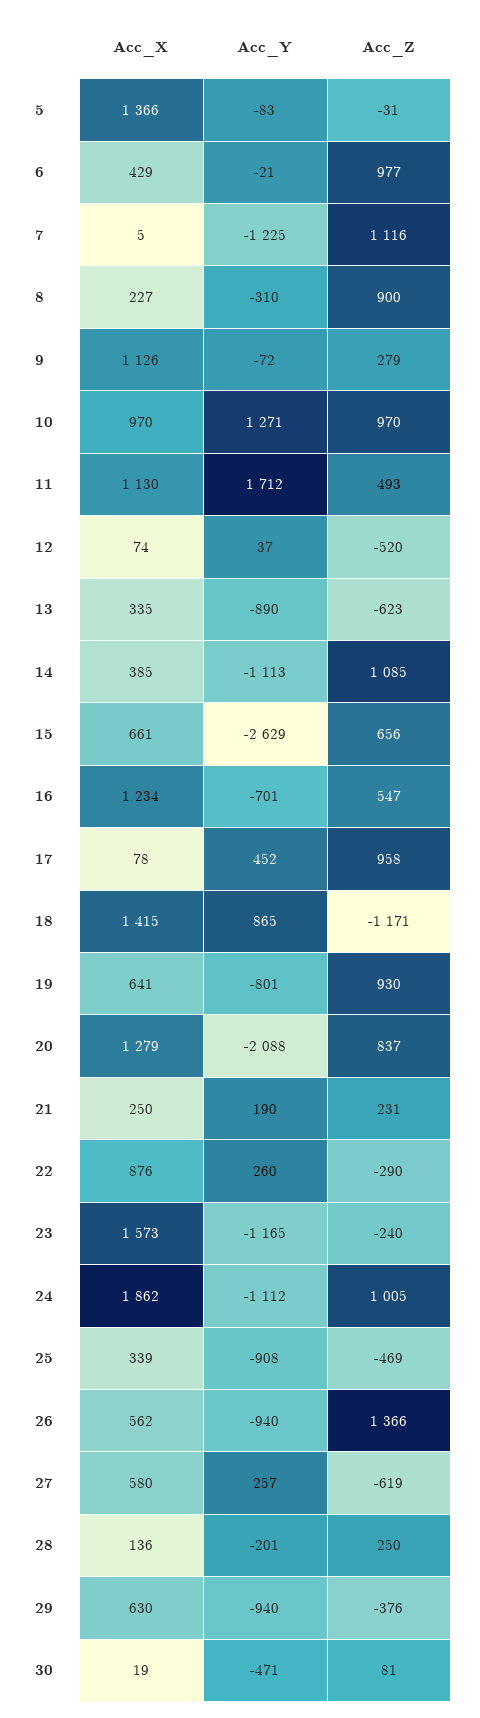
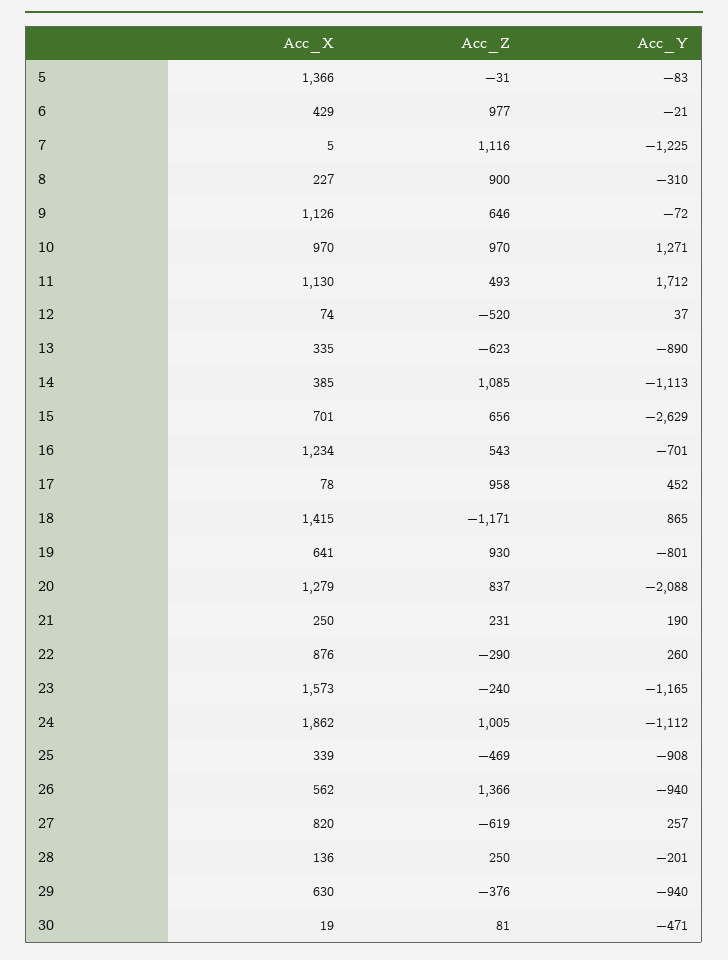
Acc_Z, 9: 279 -> 646
Acc_X, 15: 661 -> 701
Acc_Z, 16: 547 -> 543
Acc_X, 27: 580 -> 820

